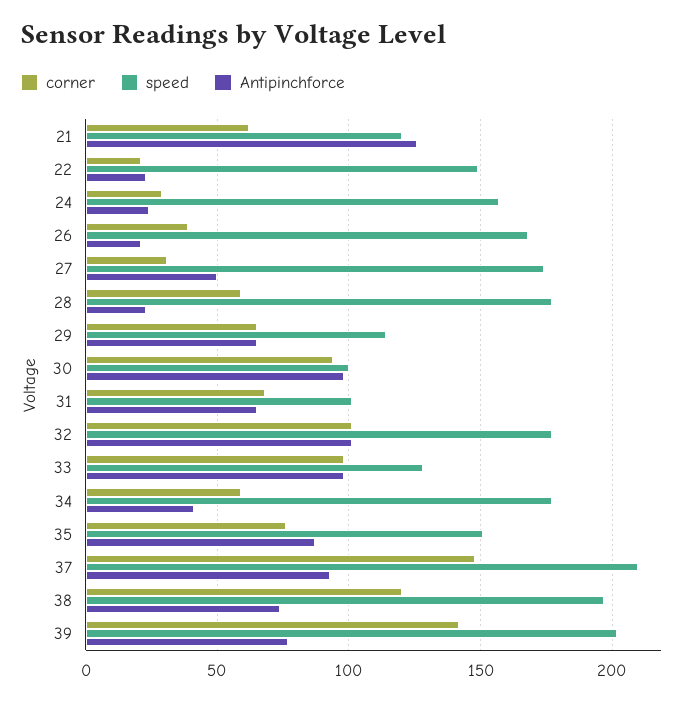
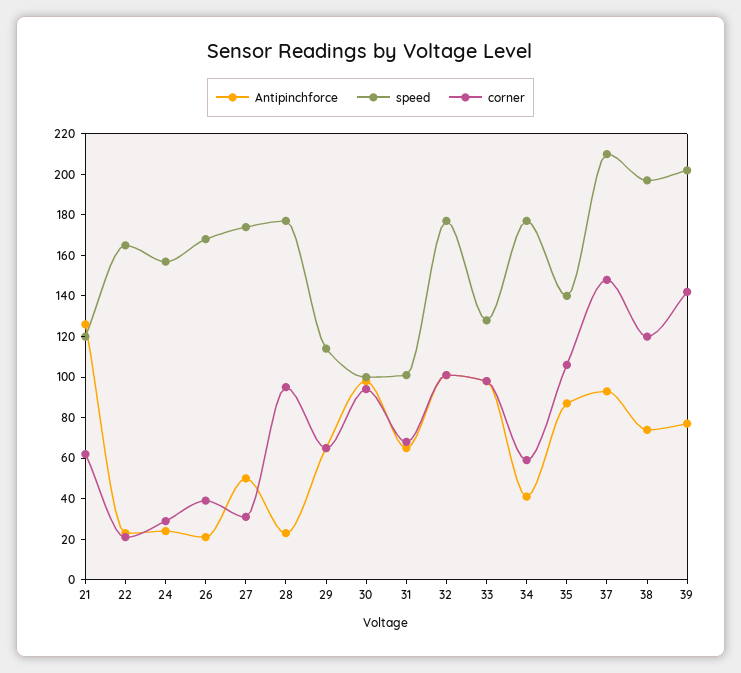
speed, 22: 150 -> 165
corner, 28: 60 -> 95
corner, 35: 75 -> 105
speed, 35: 150 -> 140

